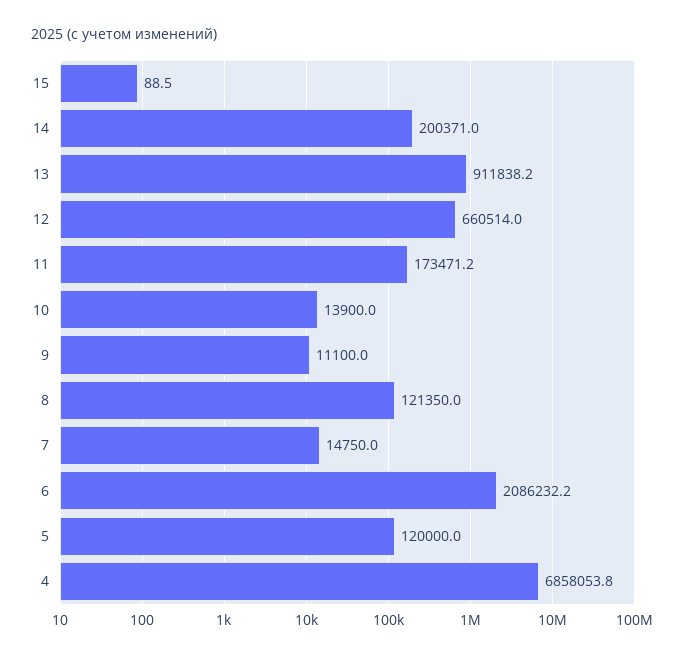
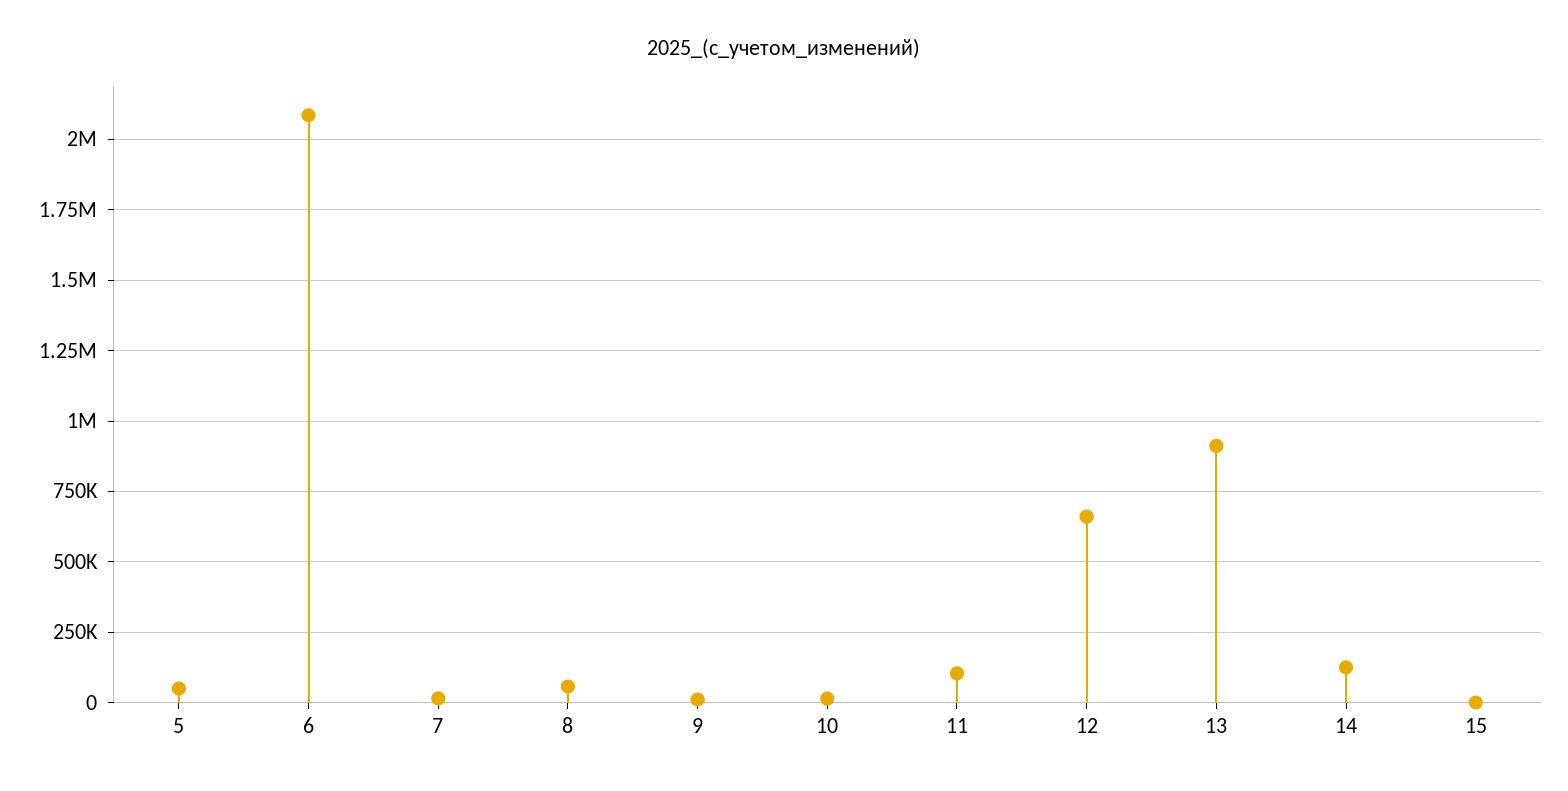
14: 200371 -> 125000
11: 173471.2 -> 100000
8: 121350 -> 50000
5: 120000 -> 50000
4: 6858053.8 -> none

